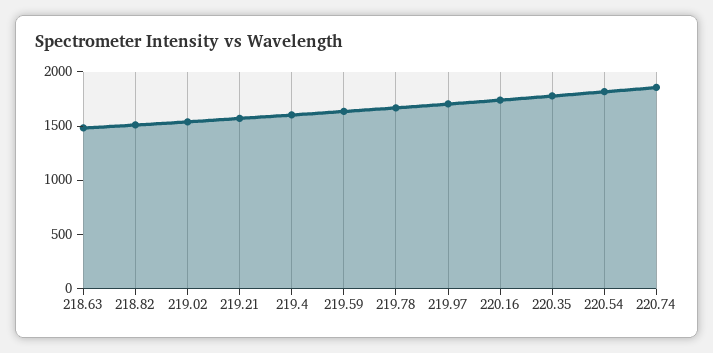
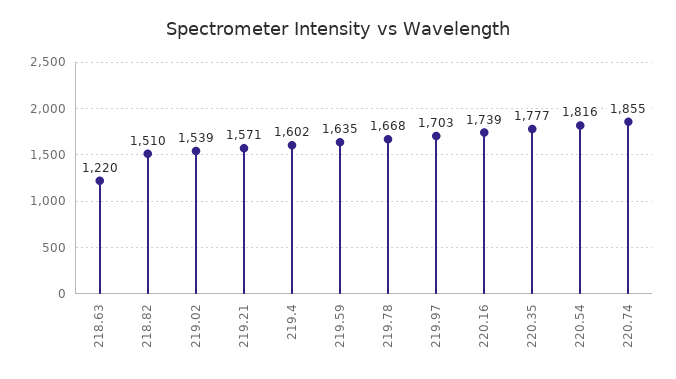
218.63: 1500 -> 1220

